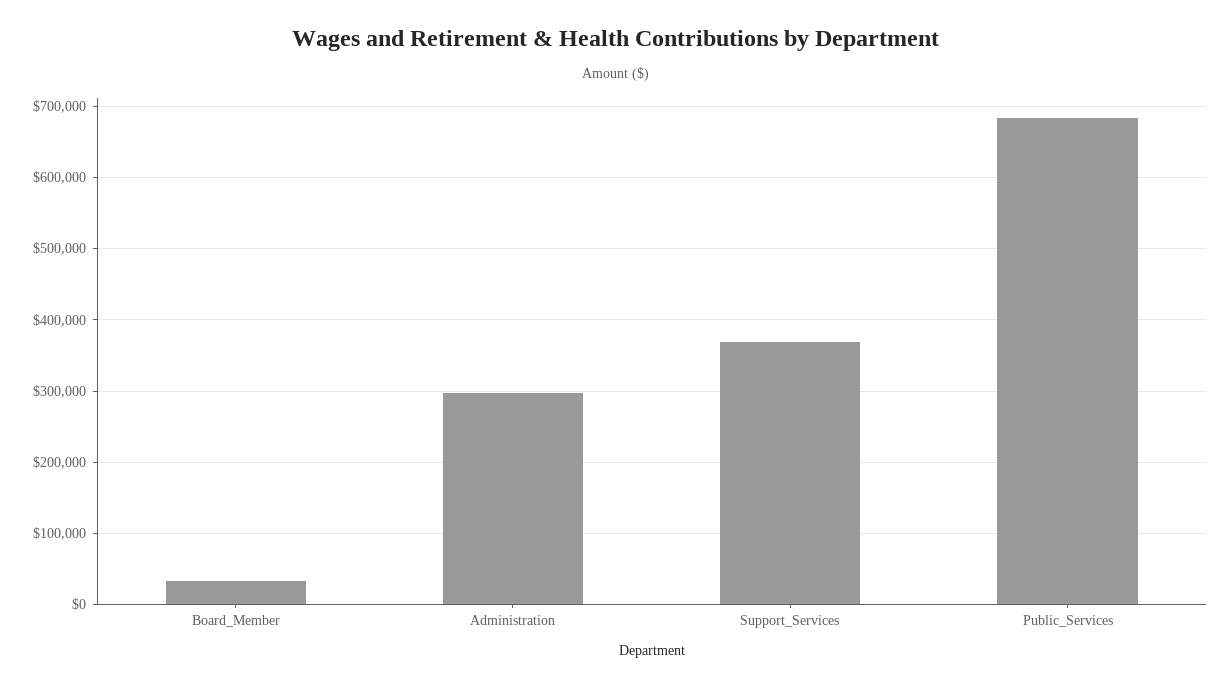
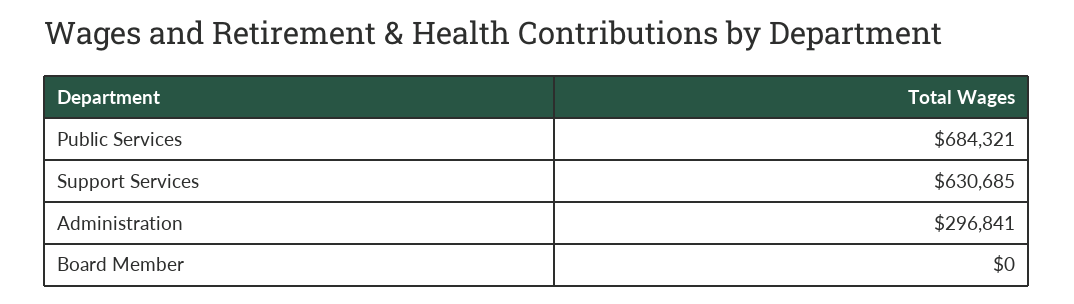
Board_Member: 30000 -> 0
Support_Services: 370000 -> 630685

